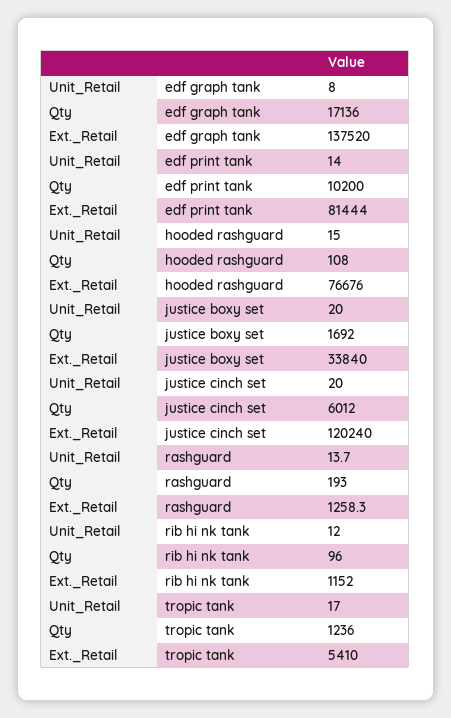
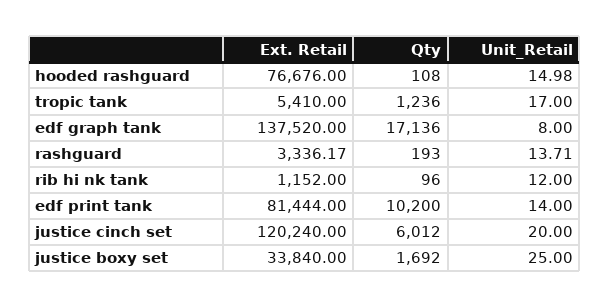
Unit_Retail, justice boxy set: 20 -> 25
Ext._Retail, rashguard: 1258.3 -> 3336.17

